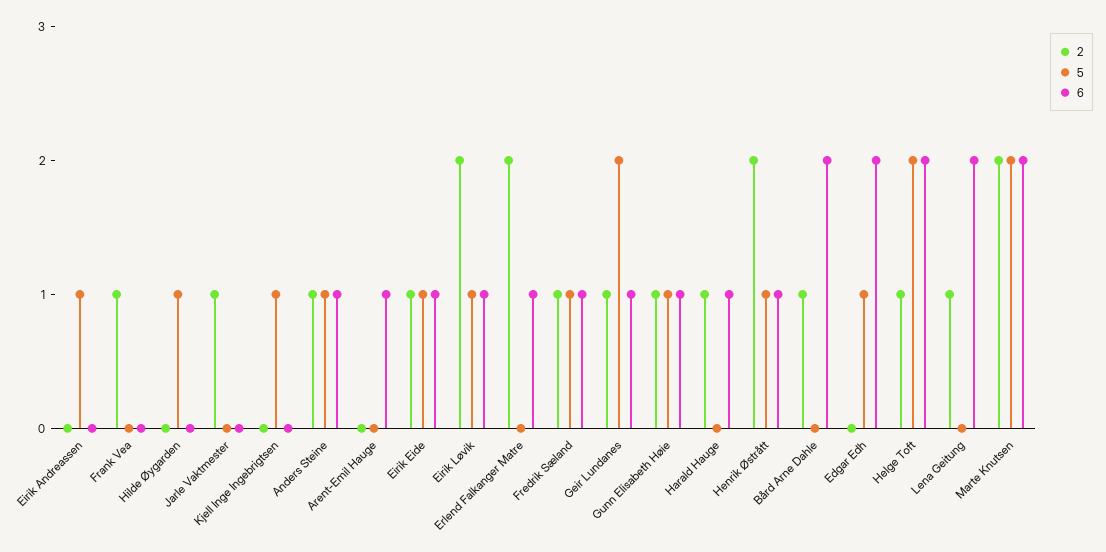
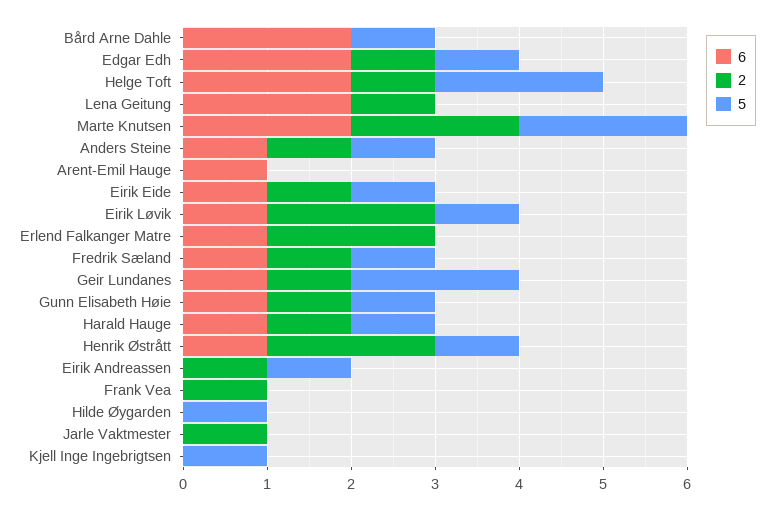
2, Eirik Andreassen: 0 -> 1
5, Harald Hauge: 0 -> 1
2, Bård Arne Dahle: 1 -> 0
5, Bård Arne Dahle: 0 -> 1
2, Edgar Edh: 0 -> 1

